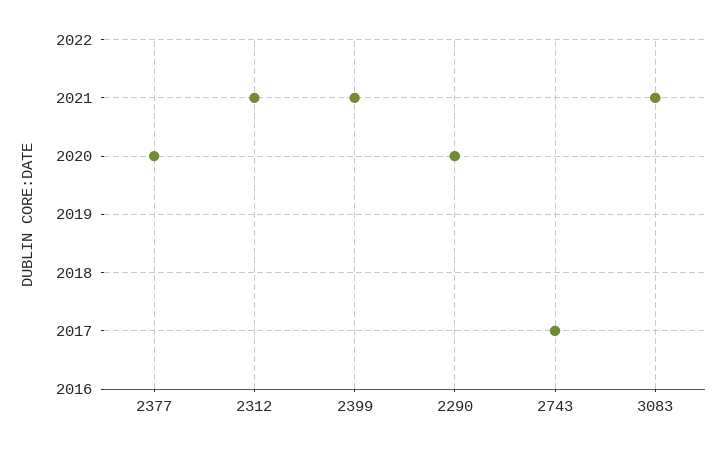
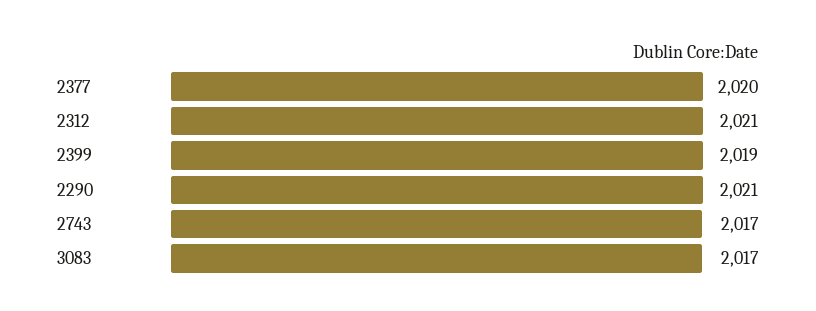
2399: 2021 -> 2019
2290: 2020 -> 2021
3083: 2021 -> 2017

